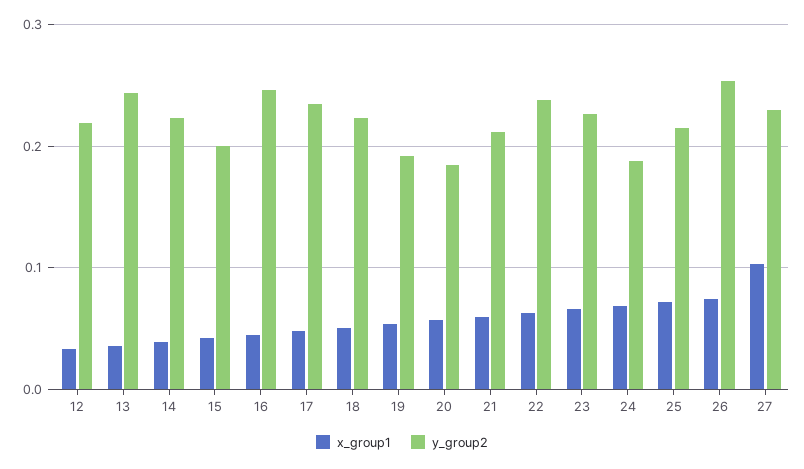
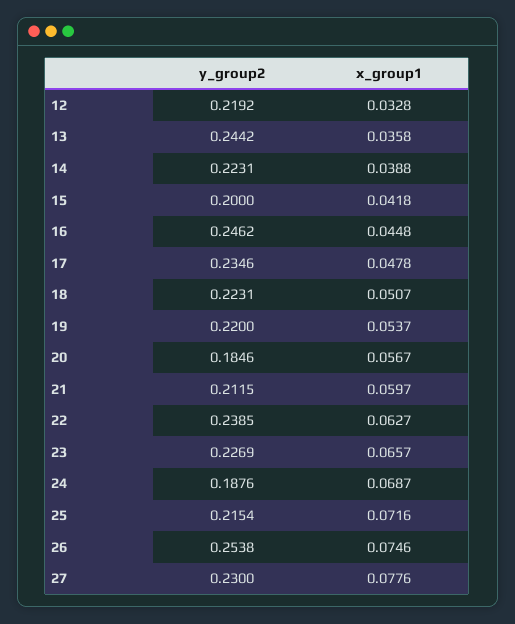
y_group2, 19: 0.19 -> 0.22
x_group1, 27: 0.1 -> 0.0776

